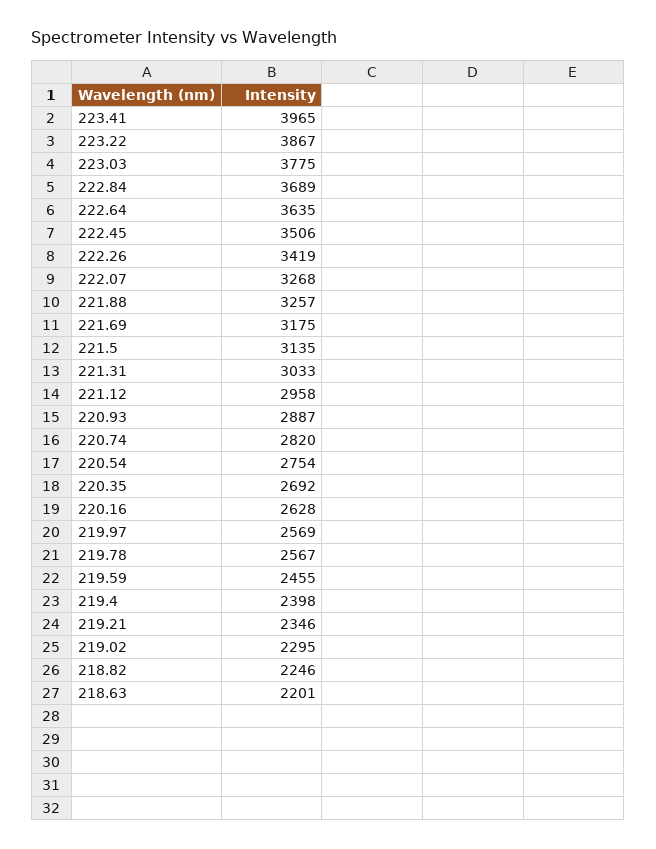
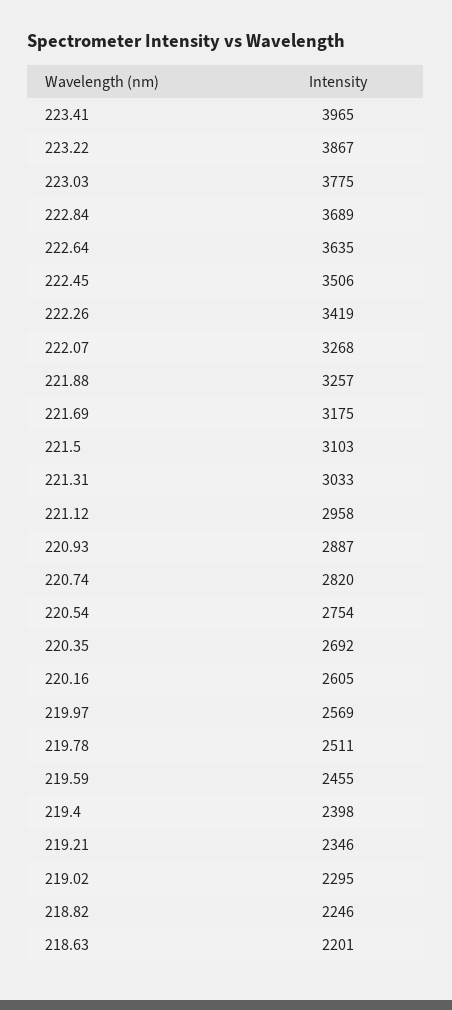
221.5: 3135 -> 3103
220.16: 2628 -> 2605
219.78: 2567 -> 2511

